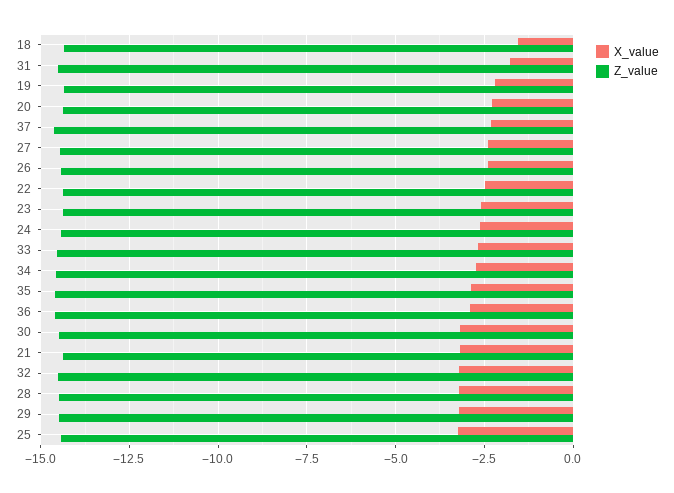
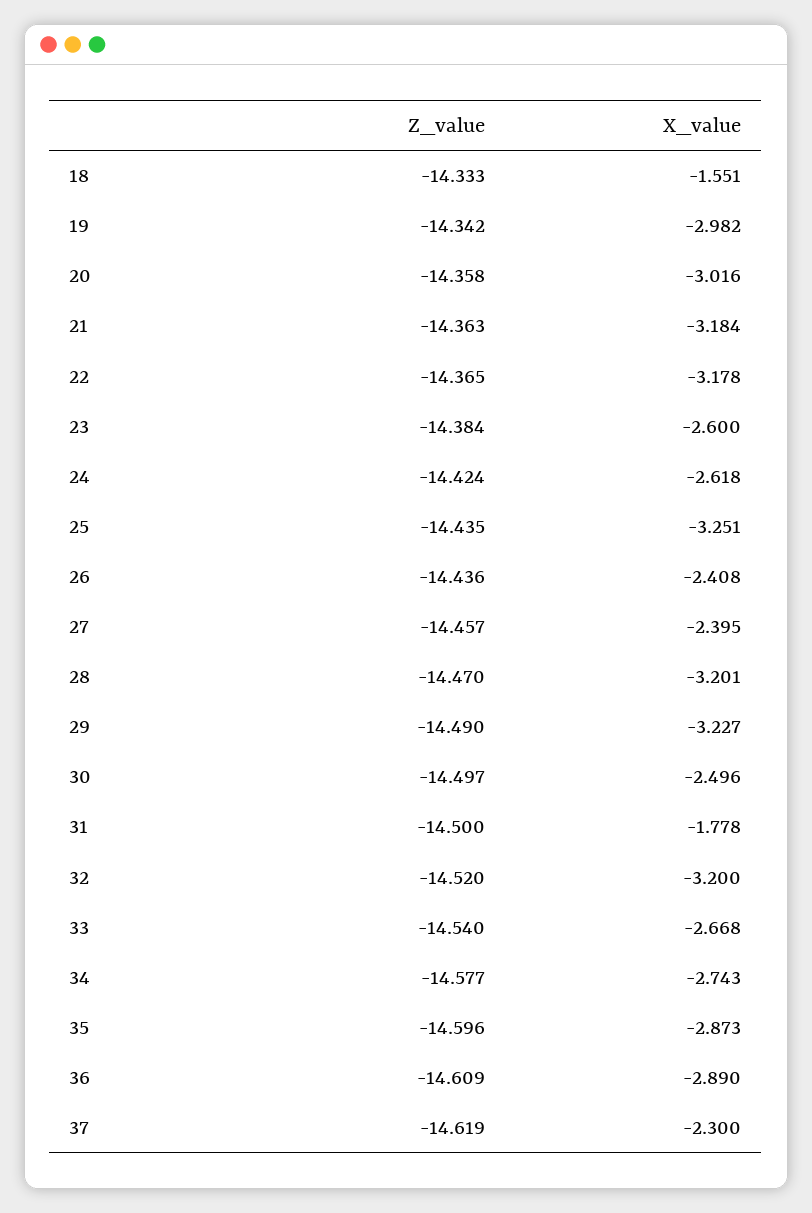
X_value, 19: -2.25 -> -2.982
X_value, 20: -2.25 -> -3.016
X_value, 22: -2.5 -> -3.178
X_value, 30: -3.25 -> -2.496

